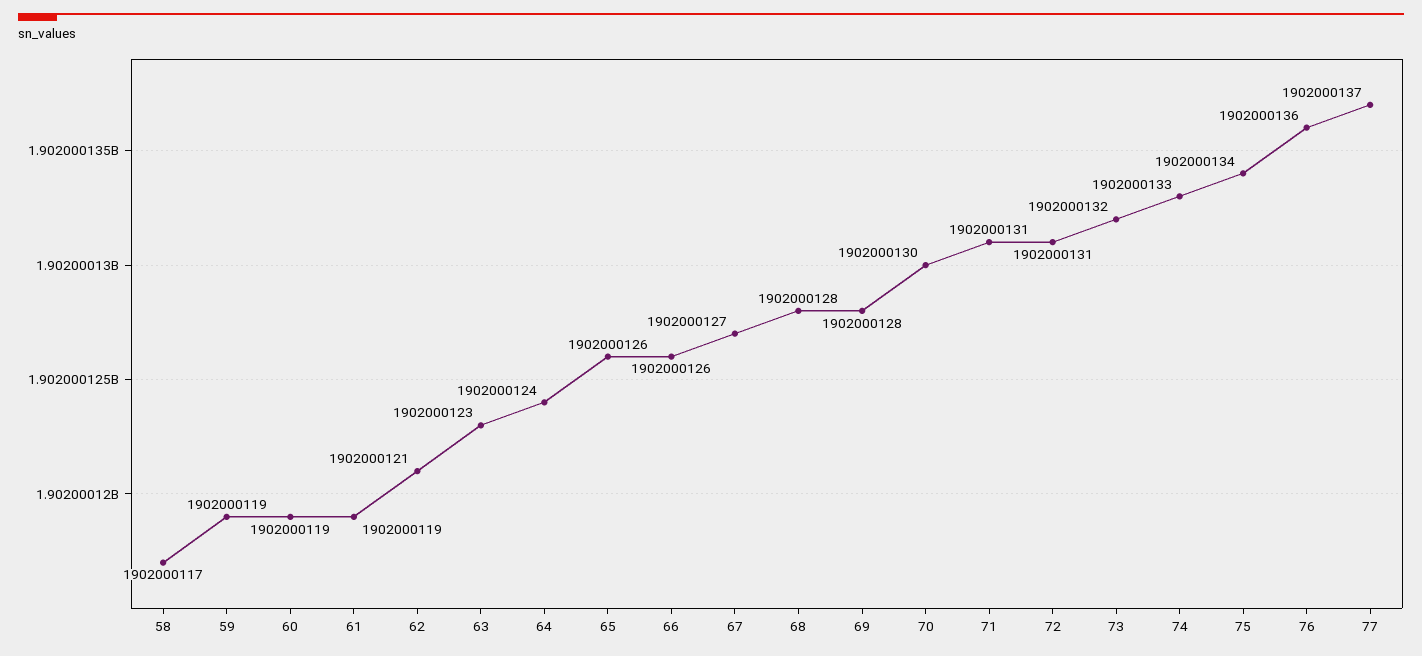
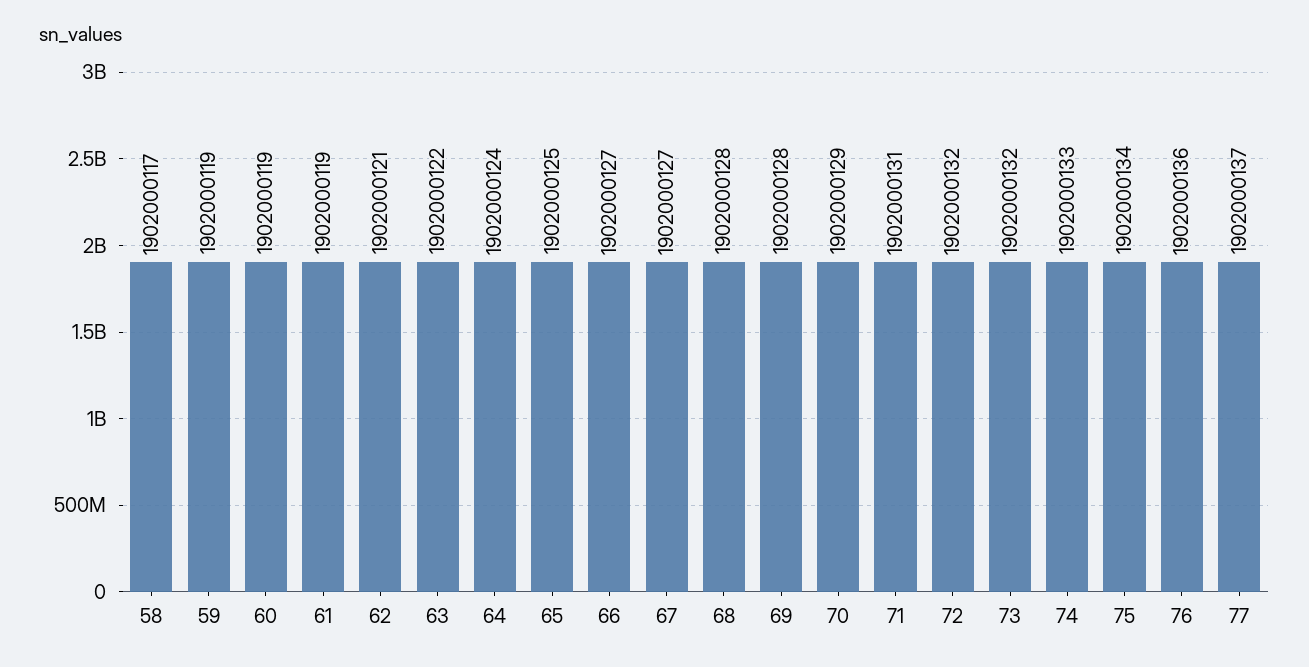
63: 1902000123 -> 1902000122
65: 1902000126 -> 1902000125
66: 1902000126 -> 1902000127
70: 1902000130 -> 1902000129
72: 1902000131 -> 1902000132

